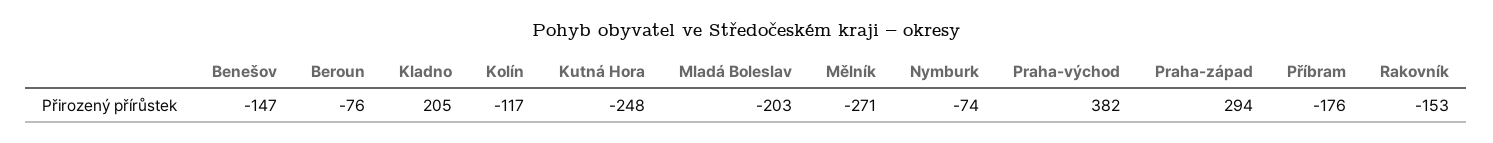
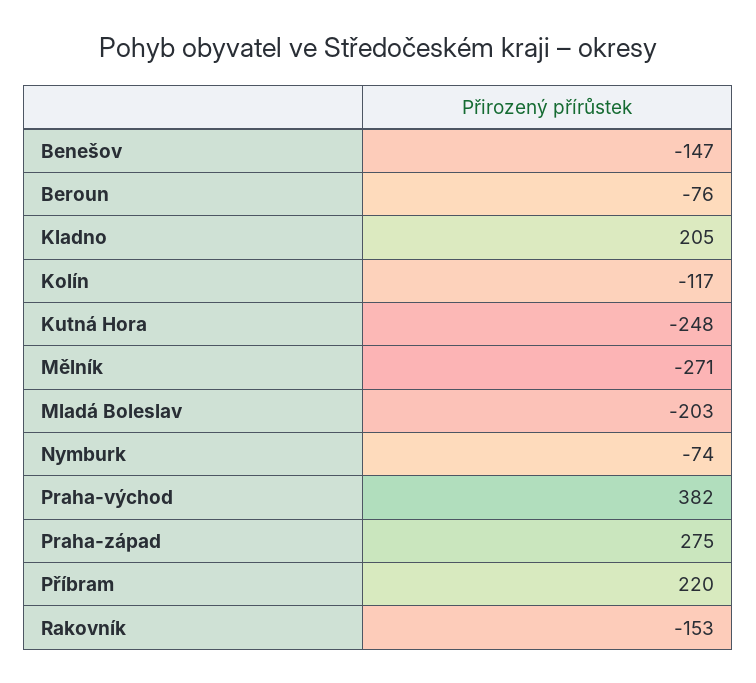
Praha-západ: 294 -> 275
Příbram: -176 -> 220

